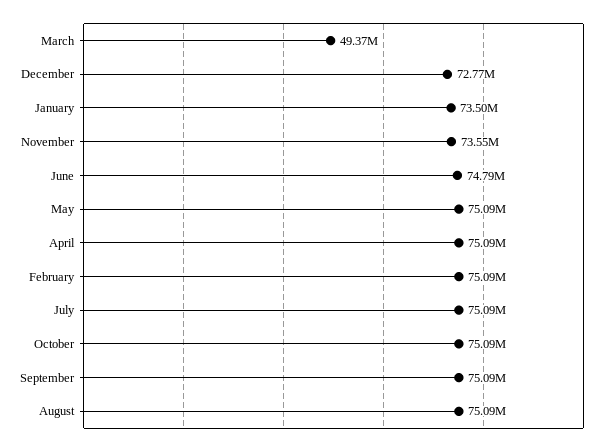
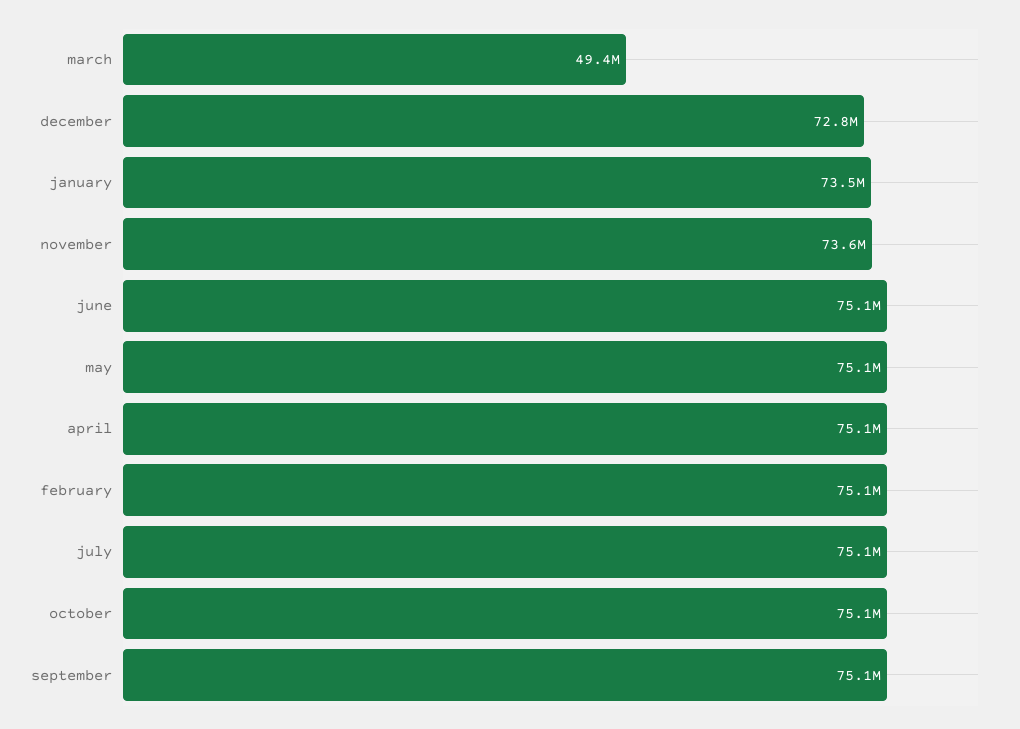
June: 74790000 -> 75100000
August: 75090000 -> none

